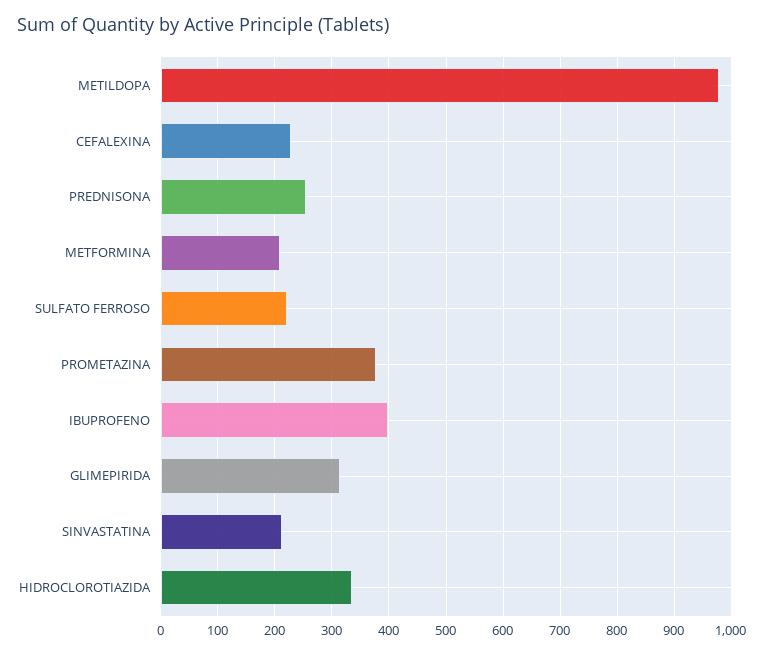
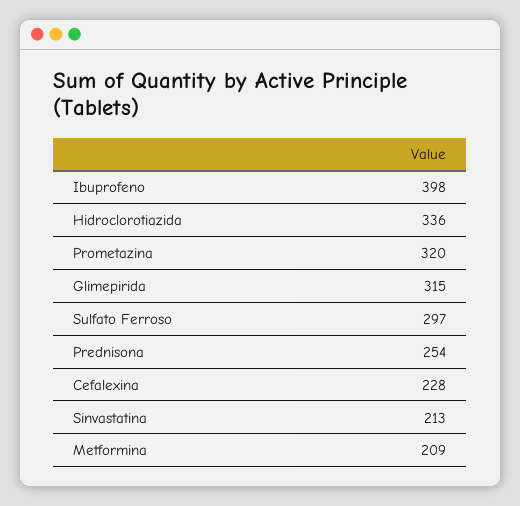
METILDOPA: 980 -> none
SULFATO FERROSO: 220 -> 297
PROMETAZINA: 380 -> 320

